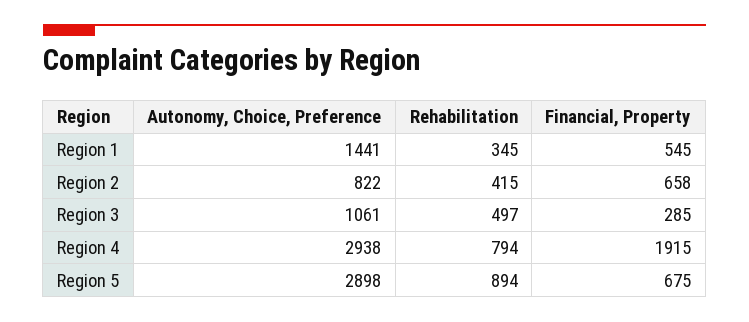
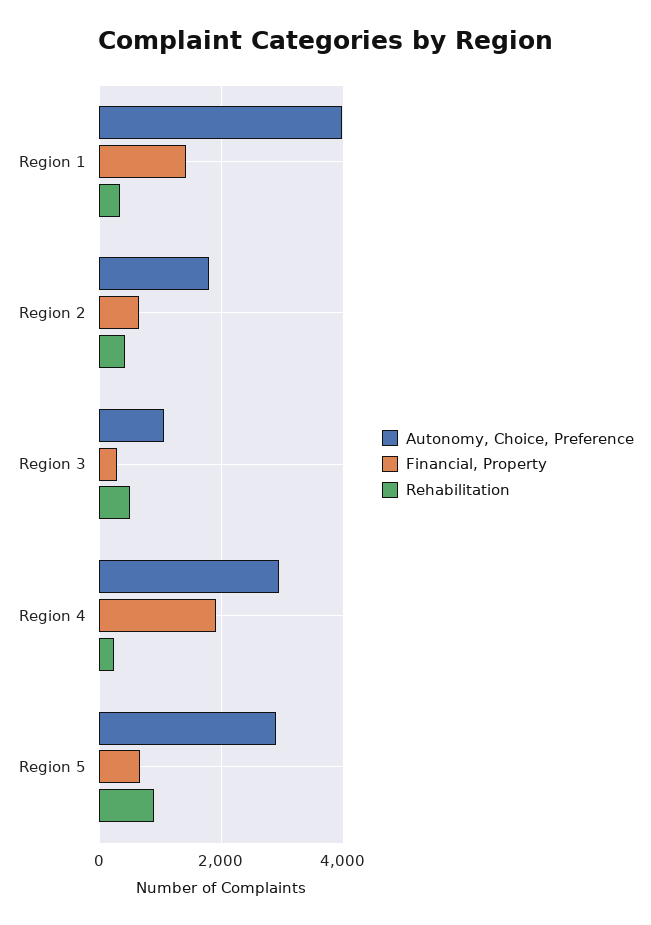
Autonomy, Choice, Preference, Region 1: 1441 -> 4000
Financial, Property, Region 1: 545 -> 1400
Autonomy, Choice, Preference, Region 2: 822 -> 1800
Rehabilitation, Region 4: 794 -> 200

